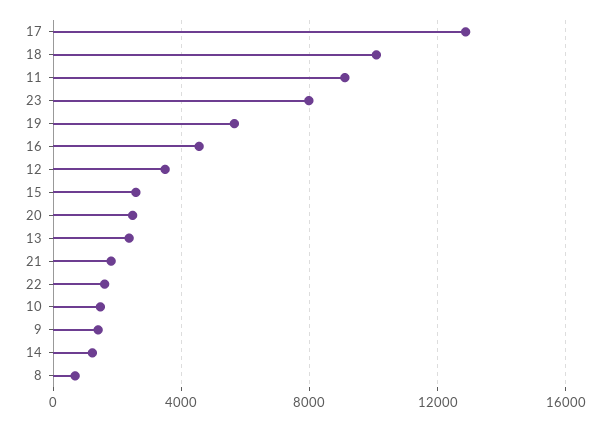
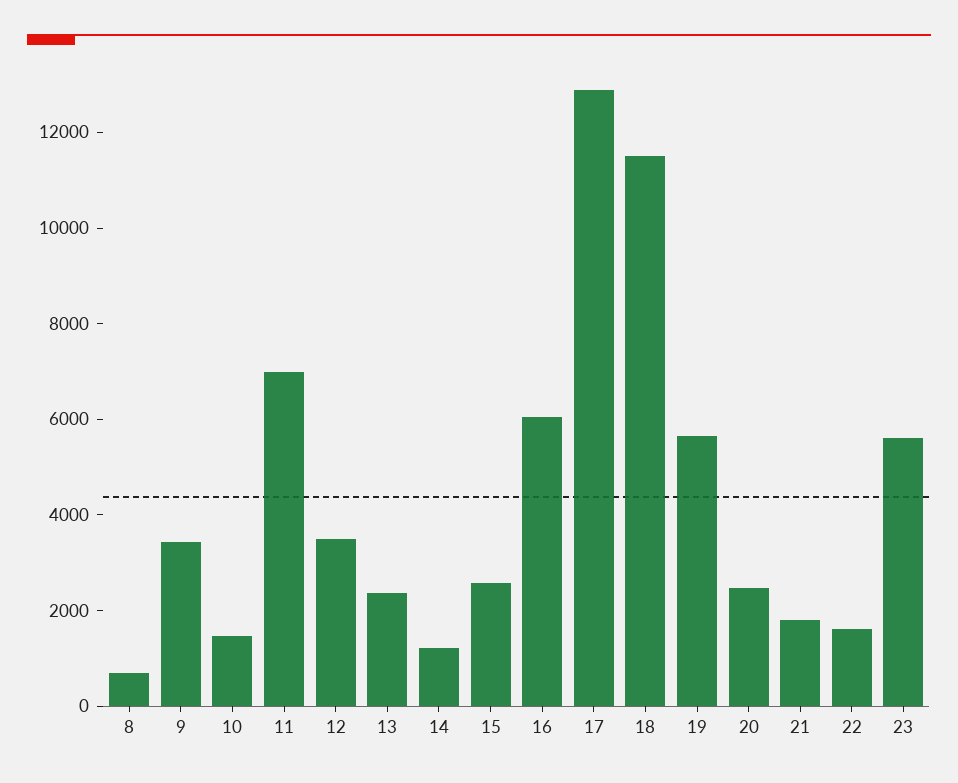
18: 10000 -> 11500
11: 9000 -> 7000
23: 8000 -> 5500
16: 4500 -> 6000
9: 1500 -> 3500

